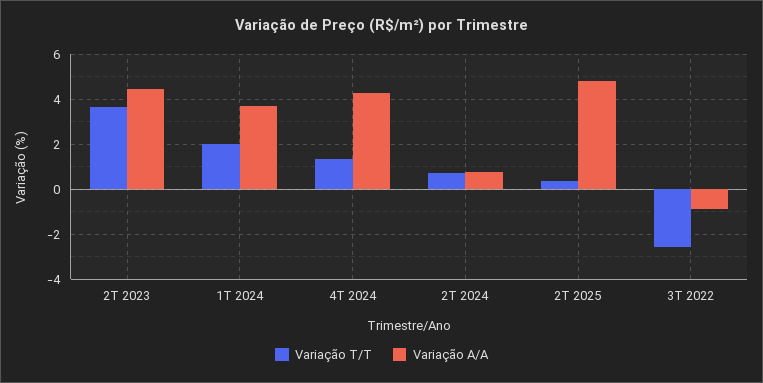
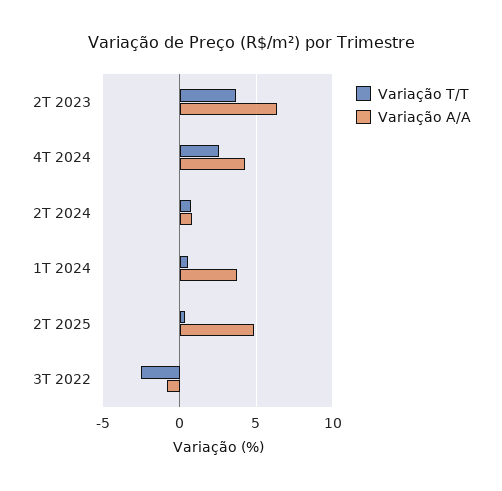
Variação A/A, 2T 2023: 4.5 -> 6.5
Variação T/T, 1T 2024: 2 -> 0.5
Variação T/T, 4T 2024: 1.5 -> 2.5

